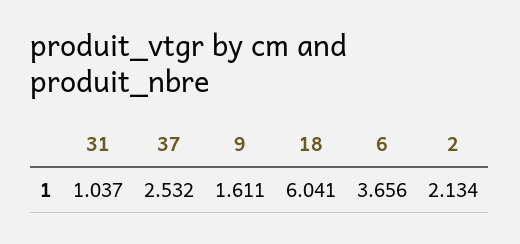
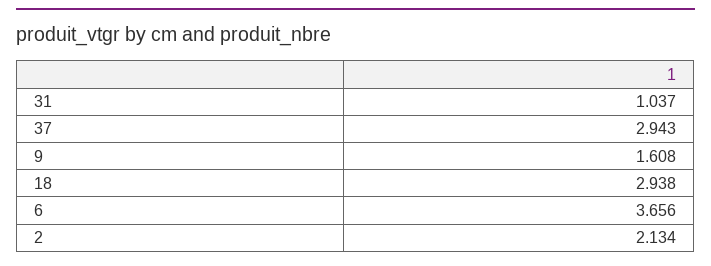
37: 2.532 -> 2.943
9: 1.611 -> 1.608
18: 6.041 -> 2.938

